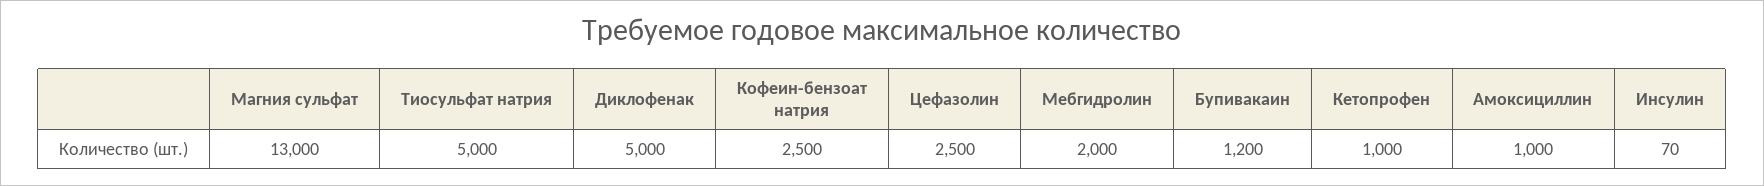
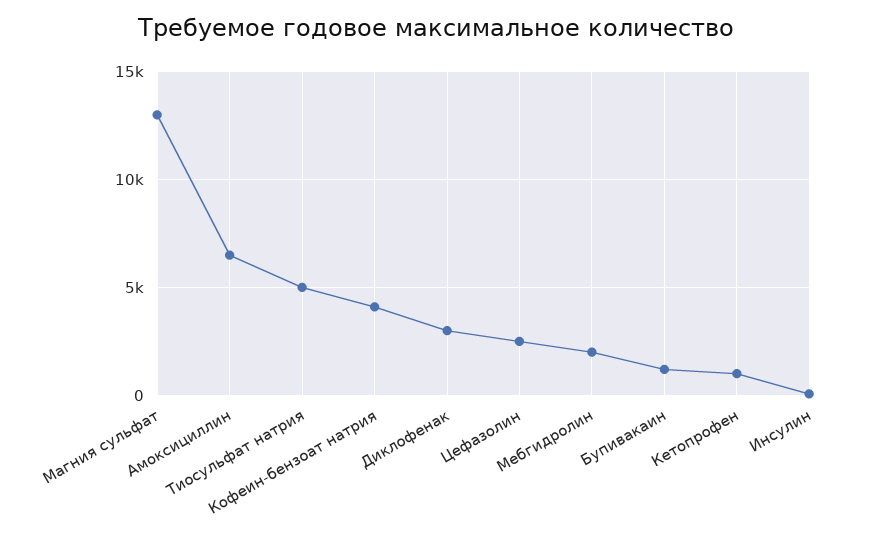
Диклофенак: 5000 -> 3000
Кофеин-бензоат натрия: 2500 -> 4000
Амоксициллин: 1000 -> 6500

